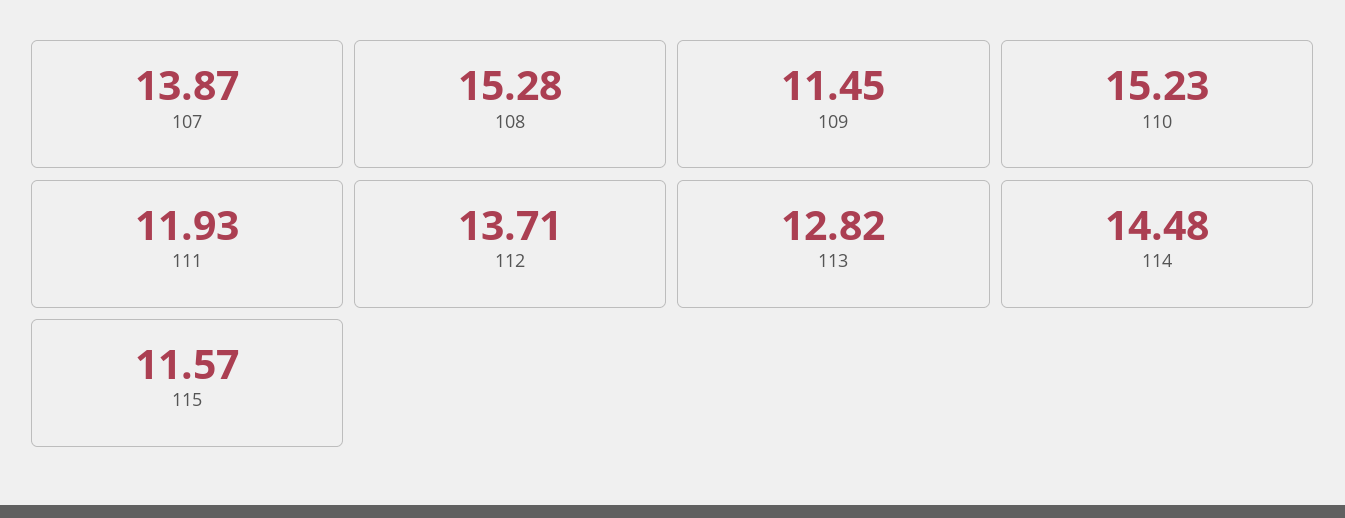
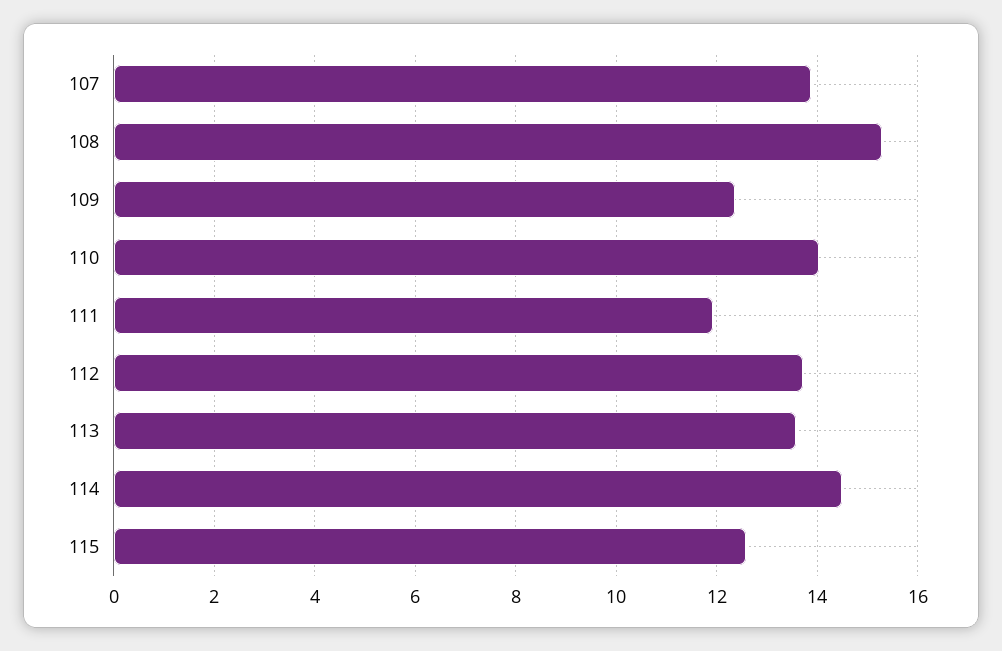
109: 11.45 -> 12.4
110: 15.23 -> 14
113: 12.82 -> 13.6
115: 11.57 -> 12.6

